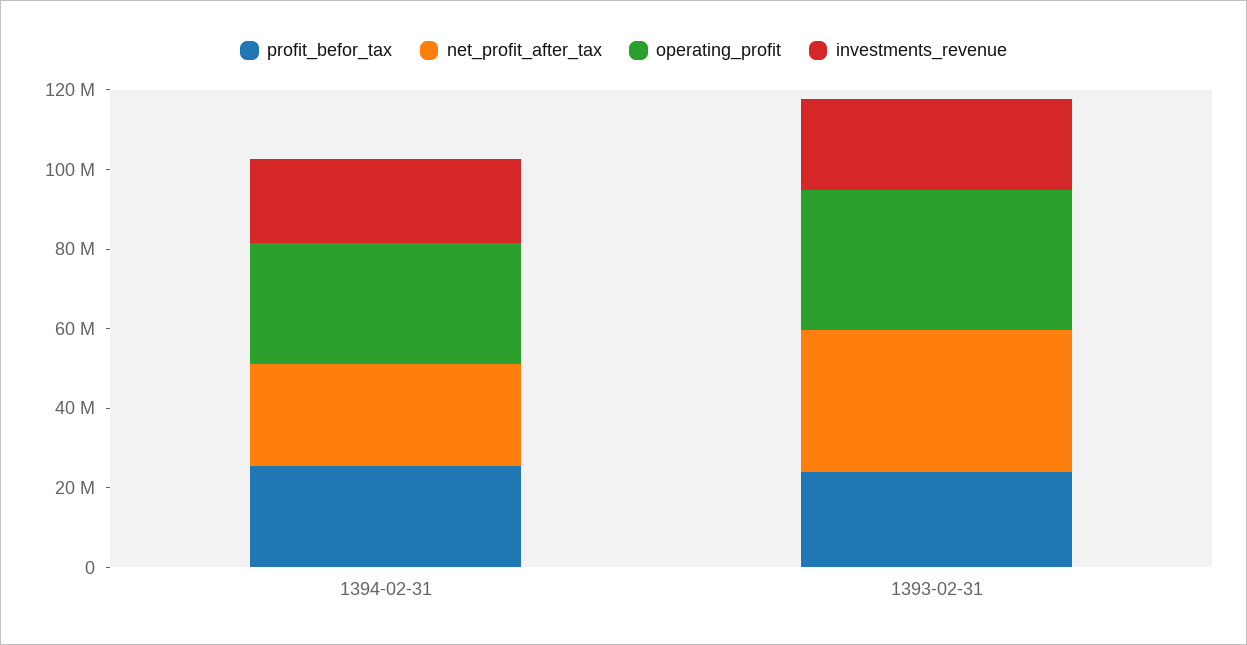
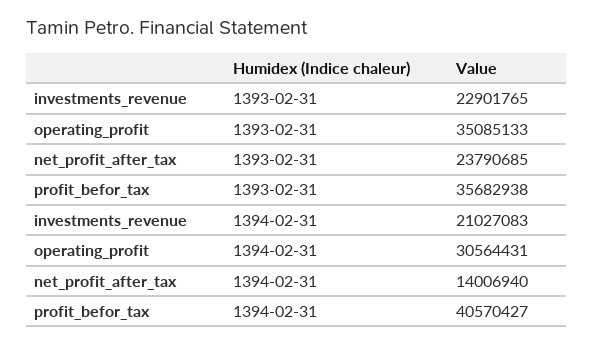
profit_befor_tax, 1394-02-31: 25000000 -> 40570427
net_profit_after_tax, 1394-02-31: 25000000 -> 14006940
profit_befor_tax, 1393-02-31: 25000000 -> 35682938
net_profit_after_tax, 1393-02-31: 35000000 -> 23790685

